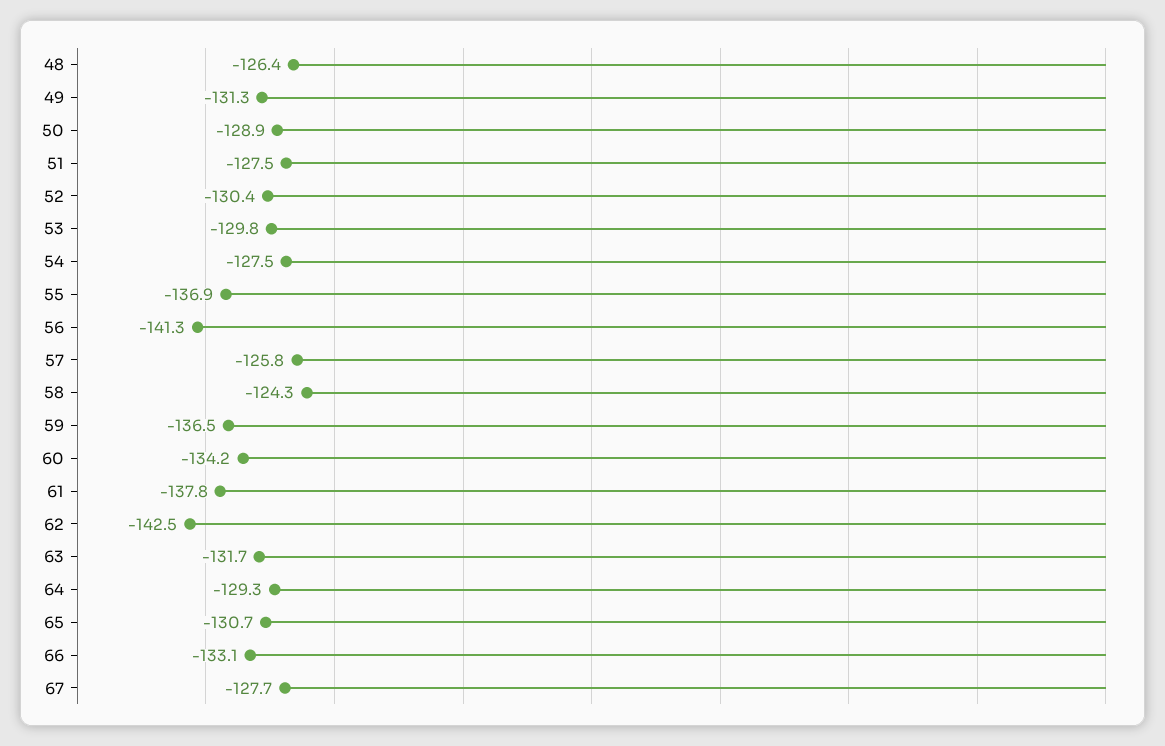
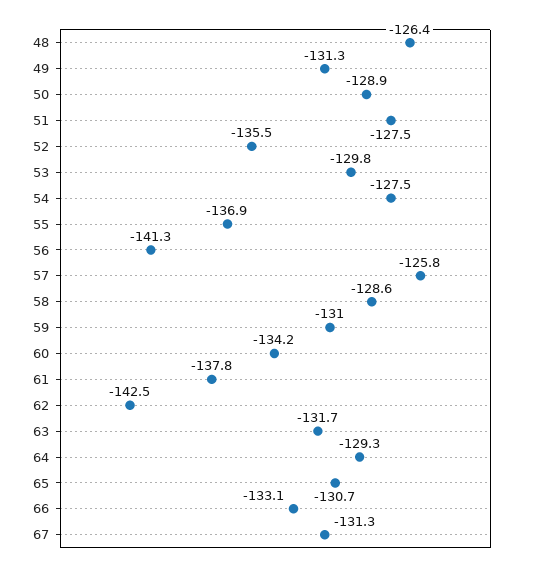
52: -130.4 -> -135.5
58: -124.3 -> -128.6
59: -136.5 -> -131
67: -127.7 -> -131.3

